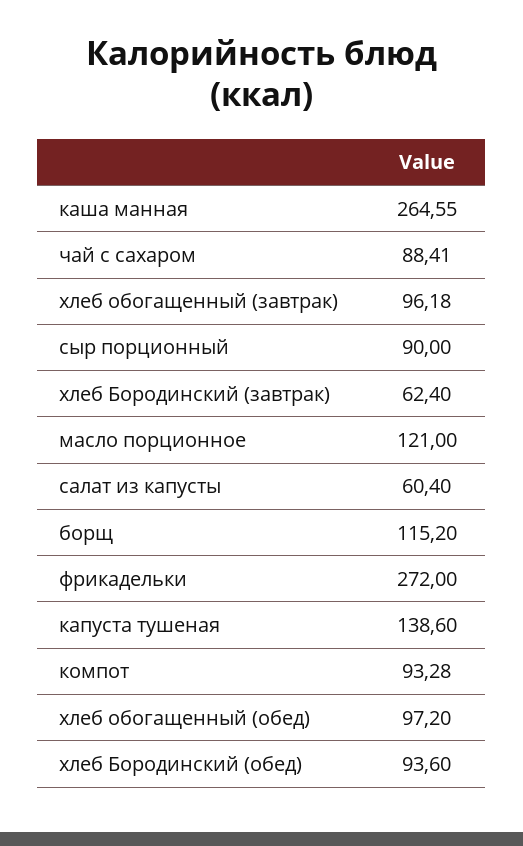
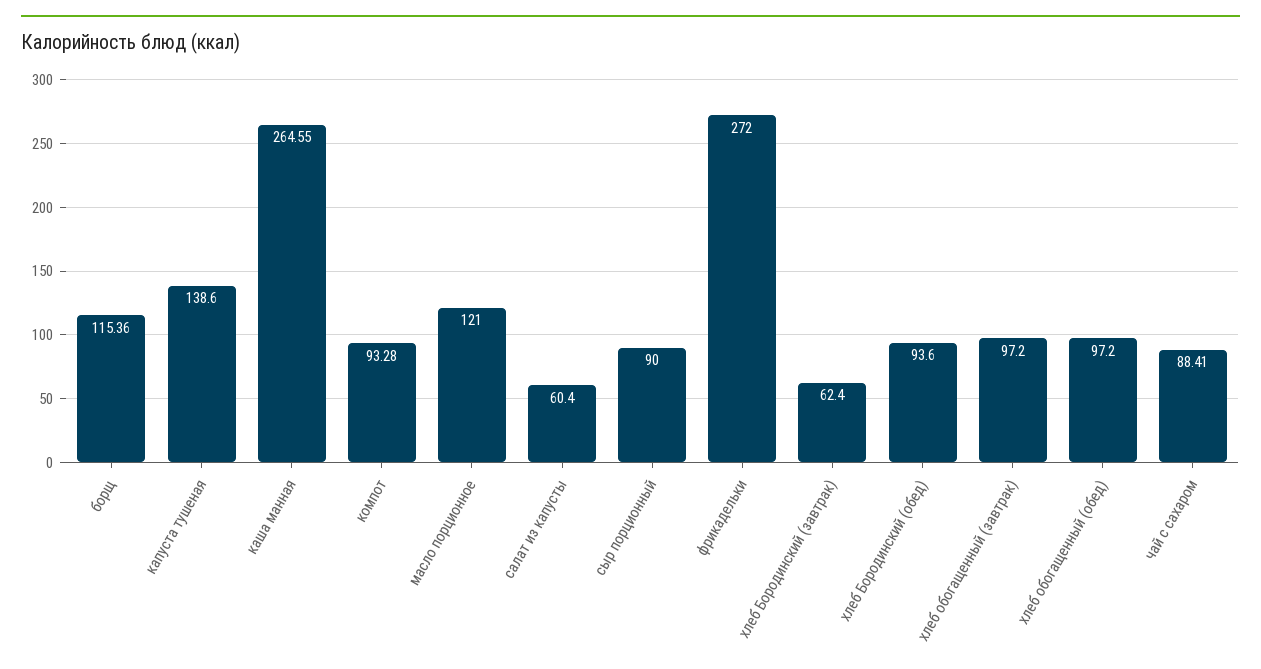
хлеб обогащенный (завтрак): 96.18 -> 97.2
борщ: 115.2 -> 115.36

